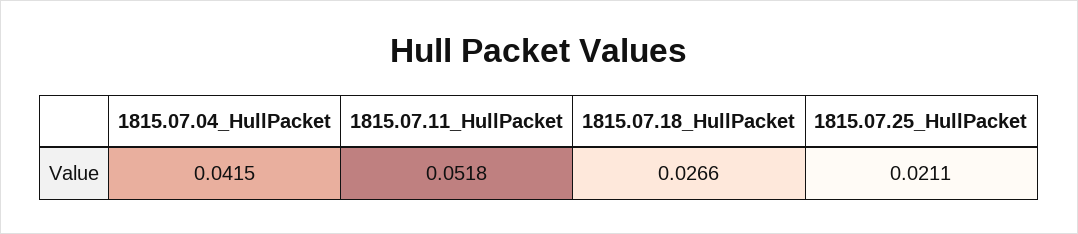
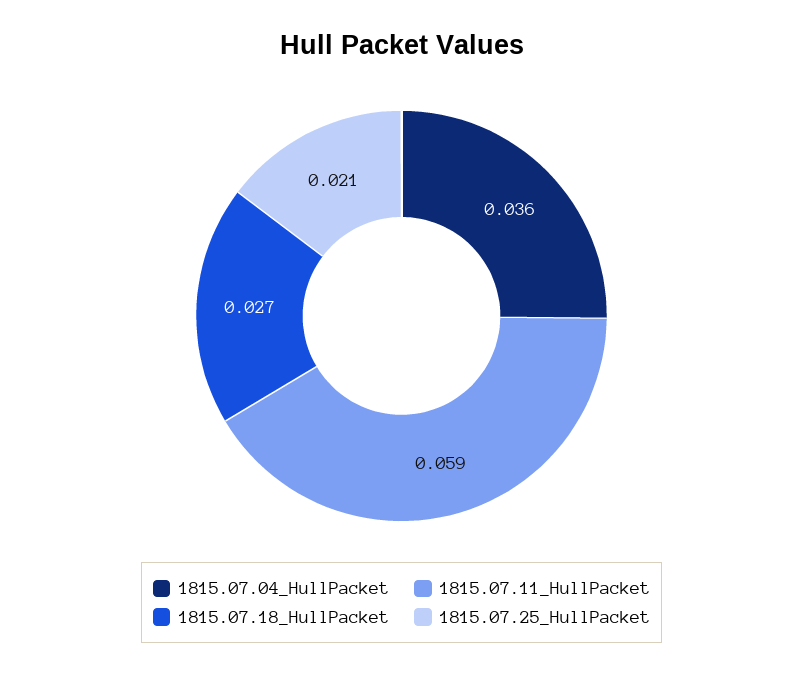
1815.07.04_HullPacket: 0.0415 -> 0.036
1815.07.11_HullPacket: 0.0518 -> 0.059

